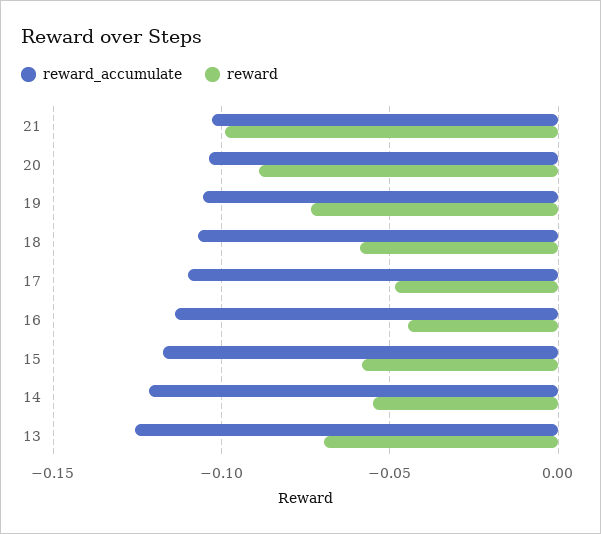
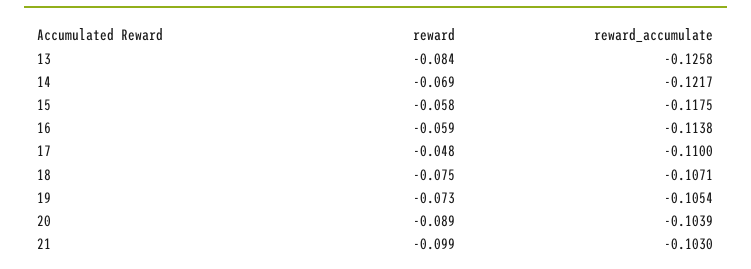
reward, 18: -0.06 -> -0.075
reward, 16: -0.045 -> -0.059
reward, 14: -0.055 -> -0.069
reward, 13: -0.07 -> -0.084

